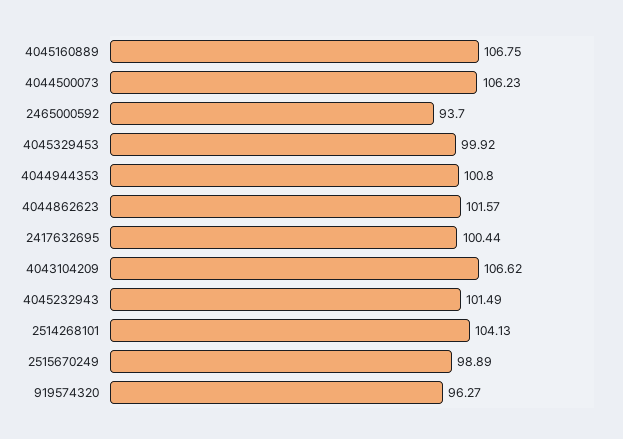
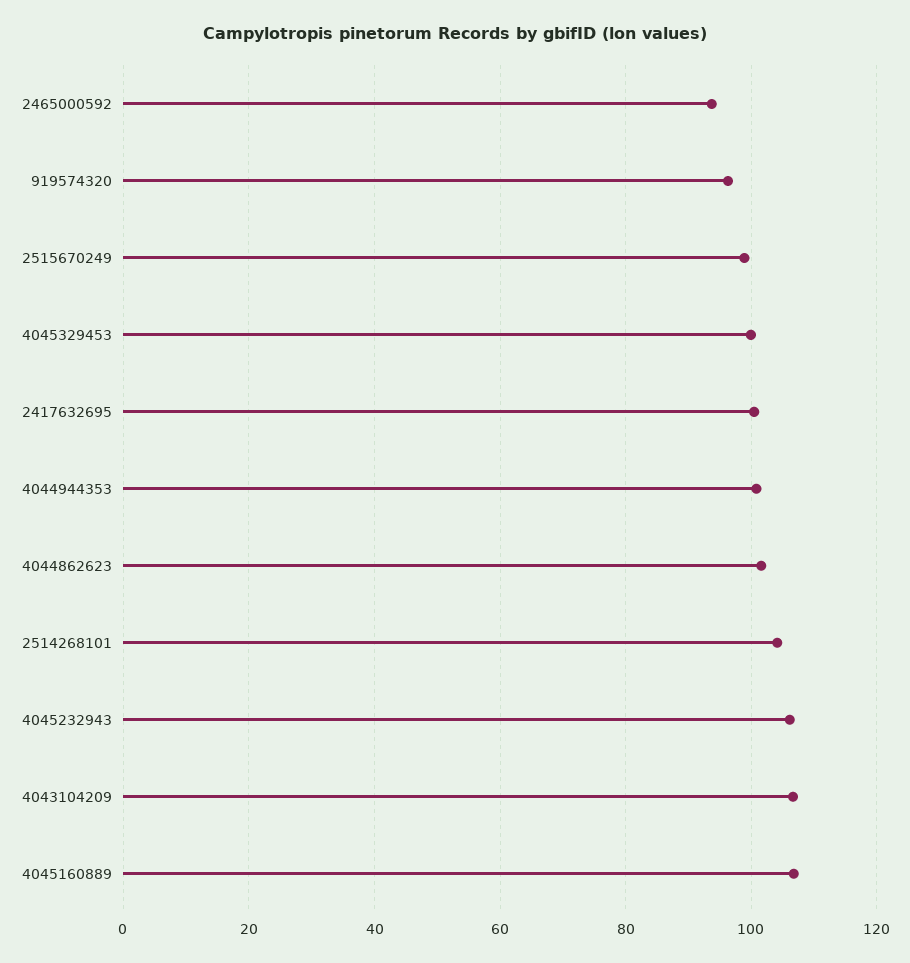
4044500073: 106.23 -> none
4045232943: 101.49 -> 106

